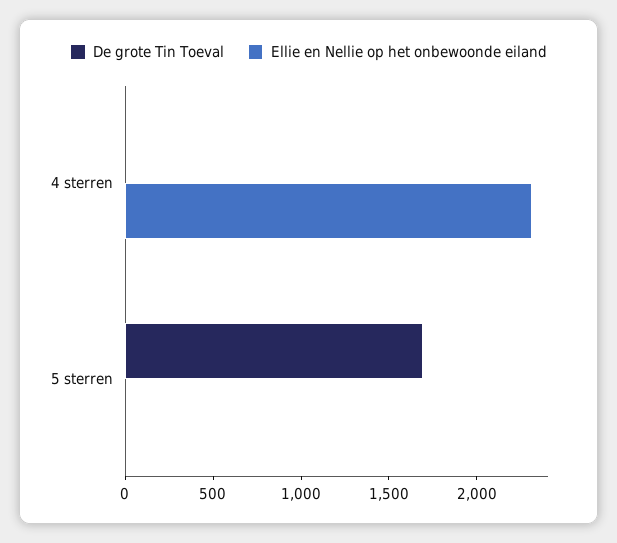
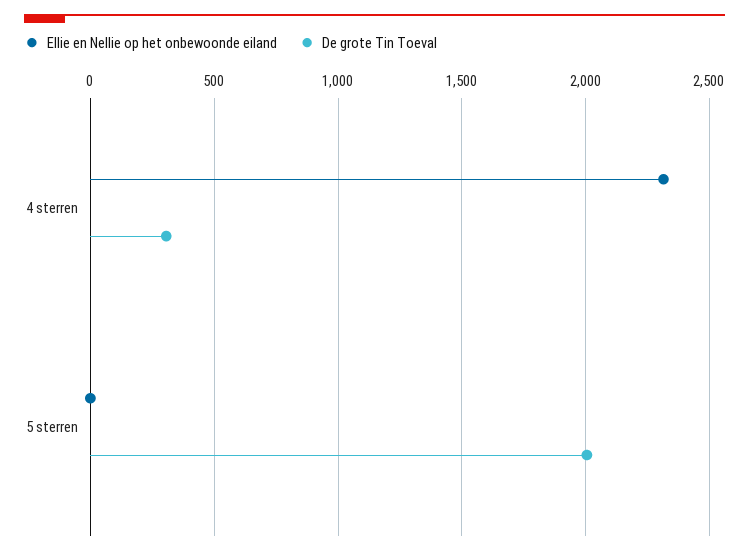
De grote Tin Toeval, 4 sterren: 0 -> 300
De grote Tin Toeval, 5 sterren: 1700 -> 2000

